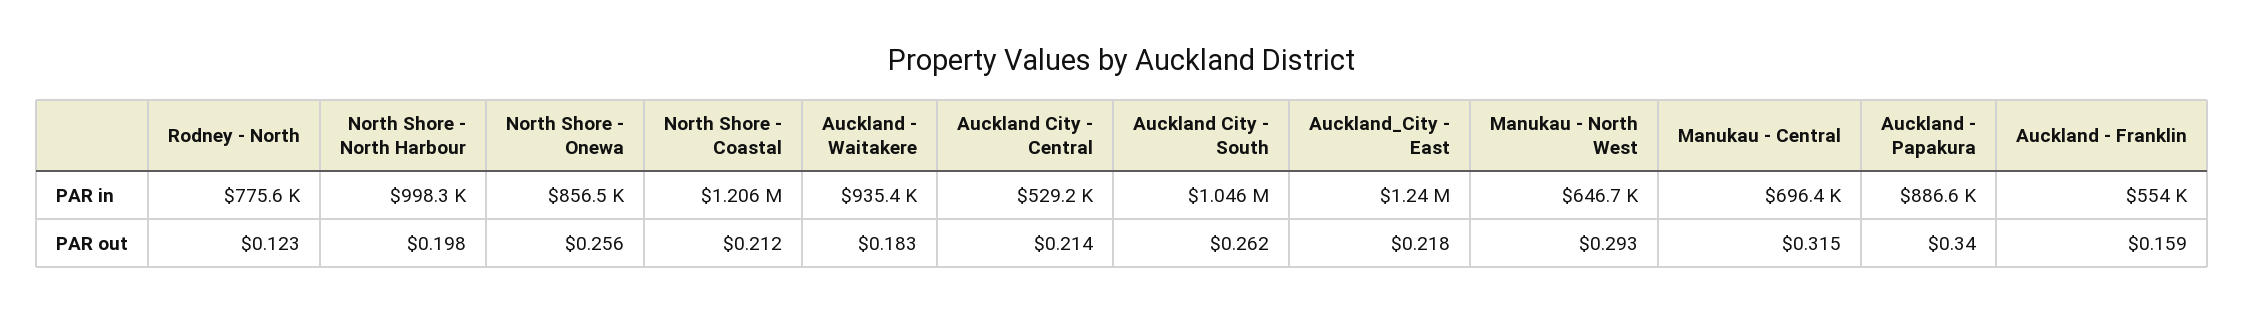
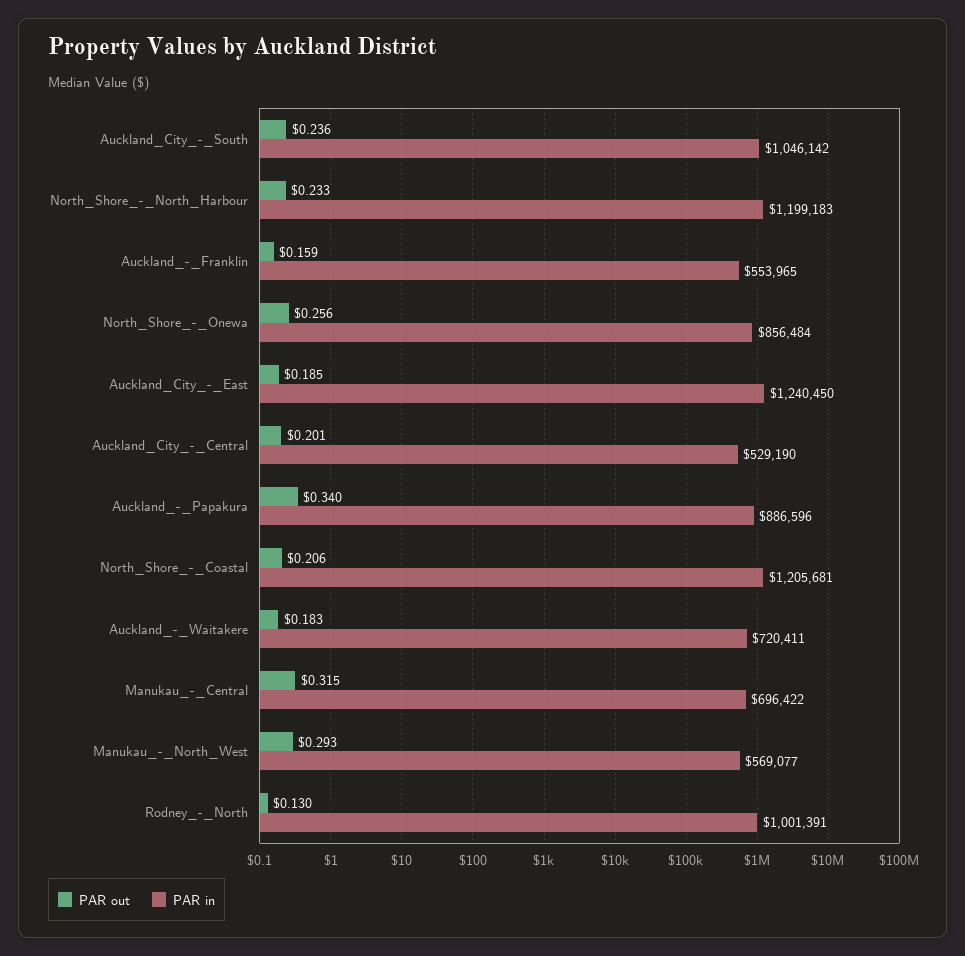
PAR in, Rodney - North: 775600 -> 1001391
PAR in, North Shore - North Harbour: 998300 -> 1199183
PAR in, Auckland - Waitakere: 935400 -> 720411
PAR in, Manukau - North West: 646700 -> 569077
PAR out, Rodney - North: 0.123 -> 0.13
PAR out, North Shore - North Harbour: 0.198 -> 0.233
PAR out, North Shore - Coastal: 0.212 -> 0.206
PAR out, Auckland City - Central: 0.214 -> 0.201
PAR out, Auckland City - South: 0.262 -> 0.236
PAR out, Auckland_City - East: 0.218 -> 0.185

